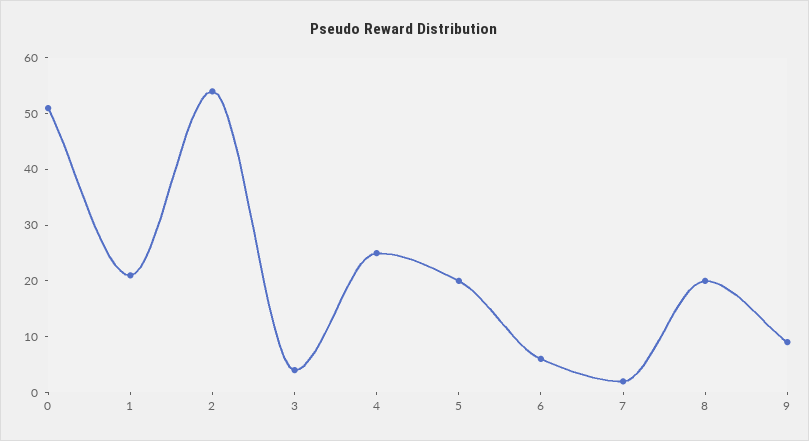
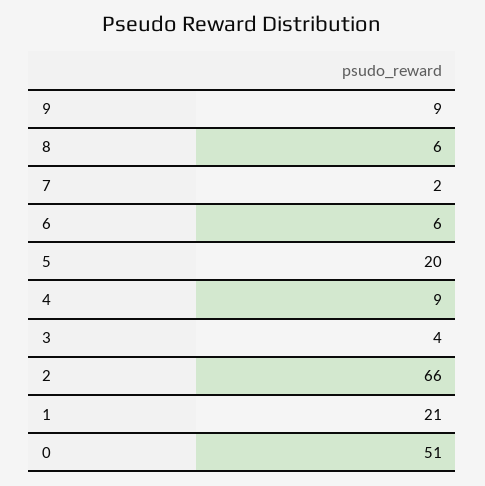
2: 55 -> 66
4: 25 -> 9
8: 20 -> 6

